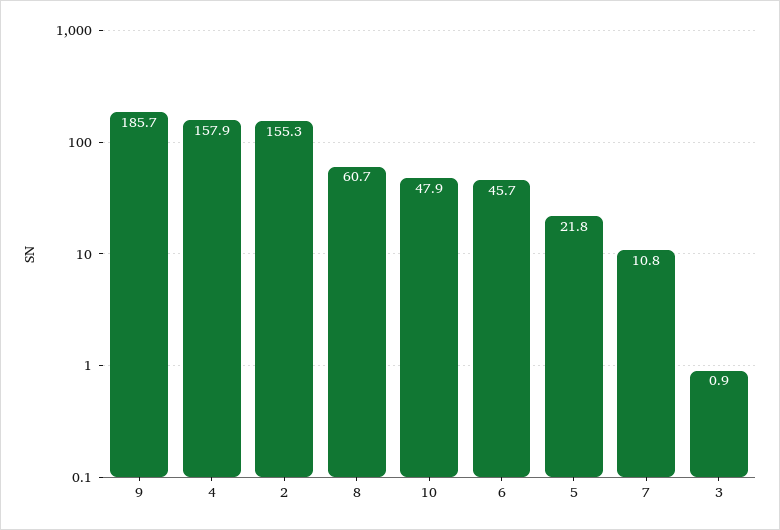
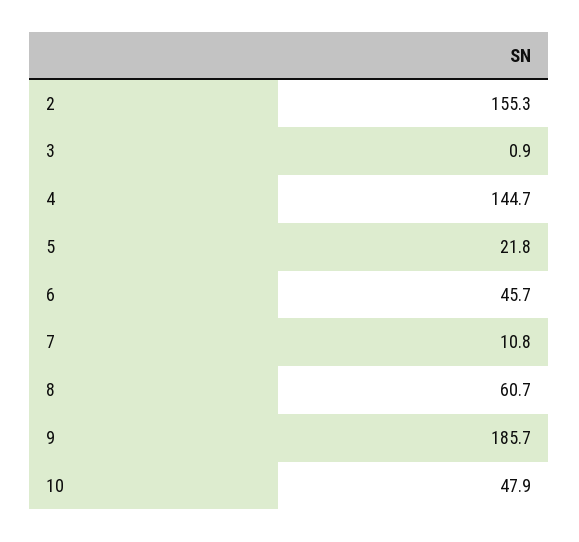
4: 157.9 -> 144.7

